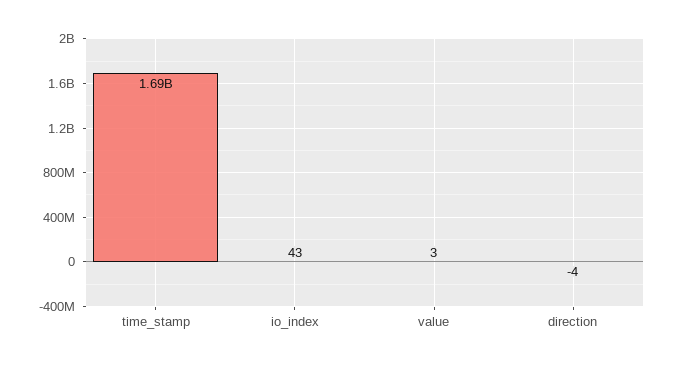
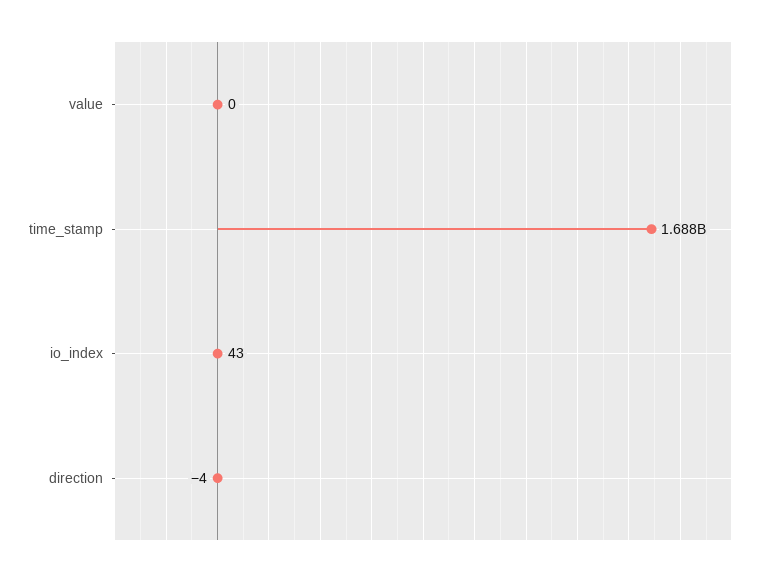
value: 3 -> 0

